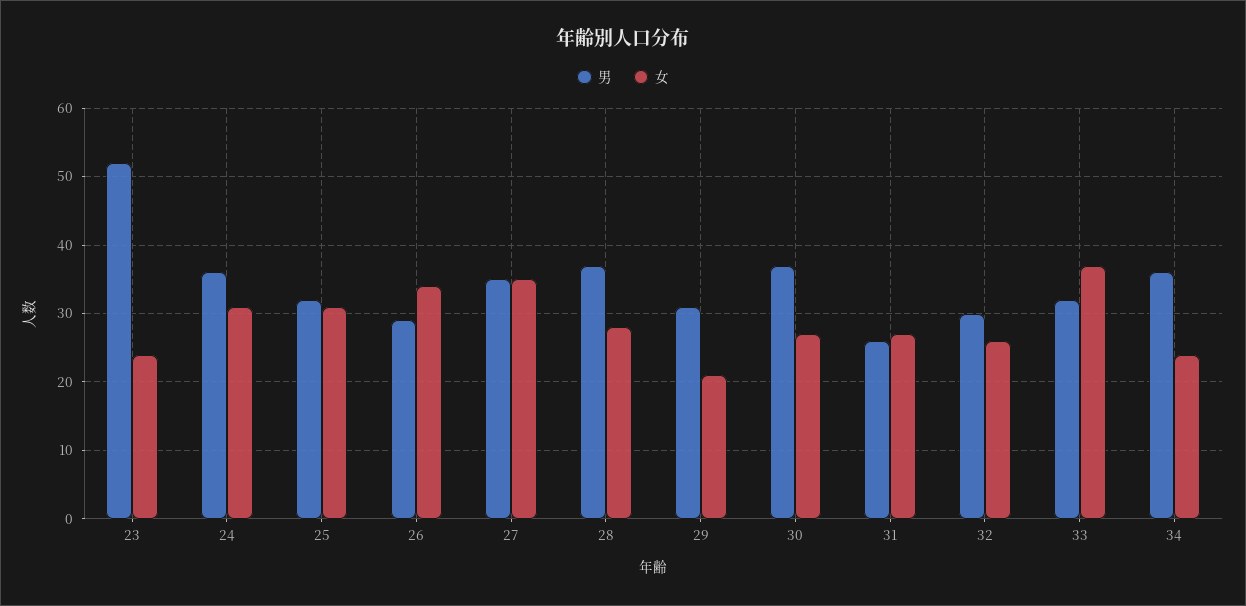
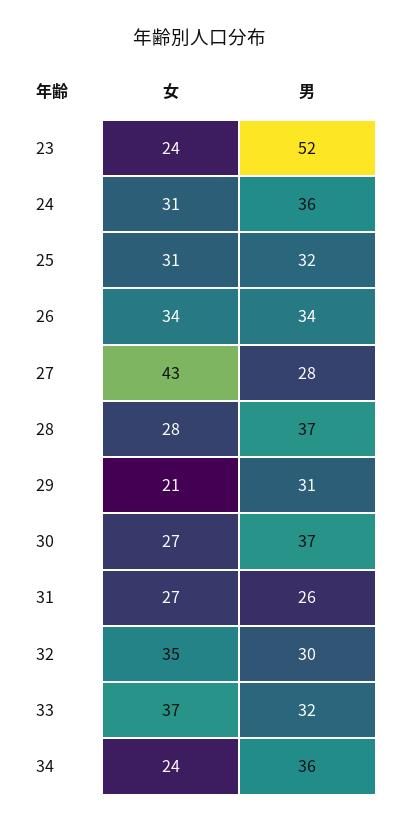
男, 26: 29 -> 34
男, 27: 35 -> 28
女, 27: 35 -> 43
女, 32: 26 -> 35

